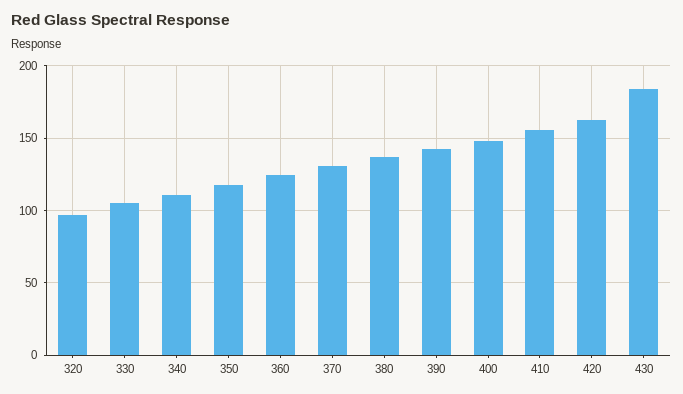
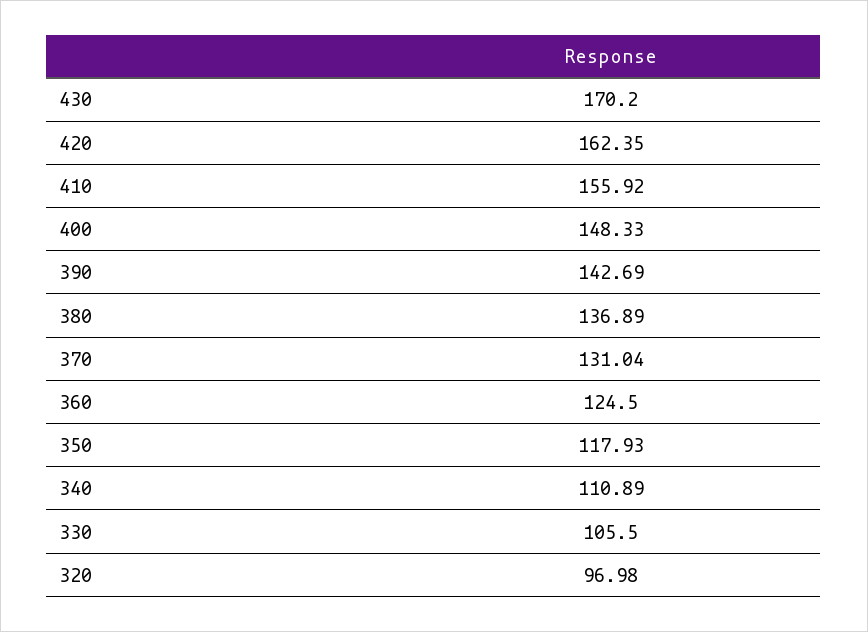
430: 185 -> 170.2

